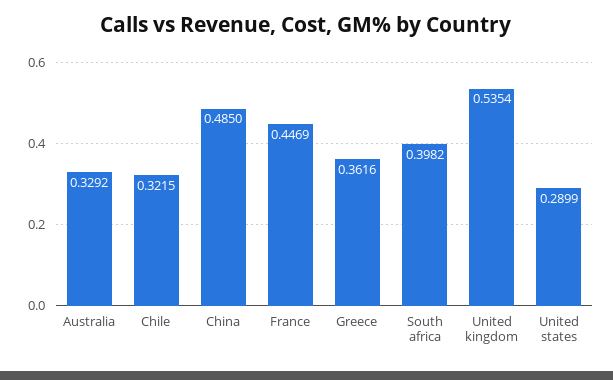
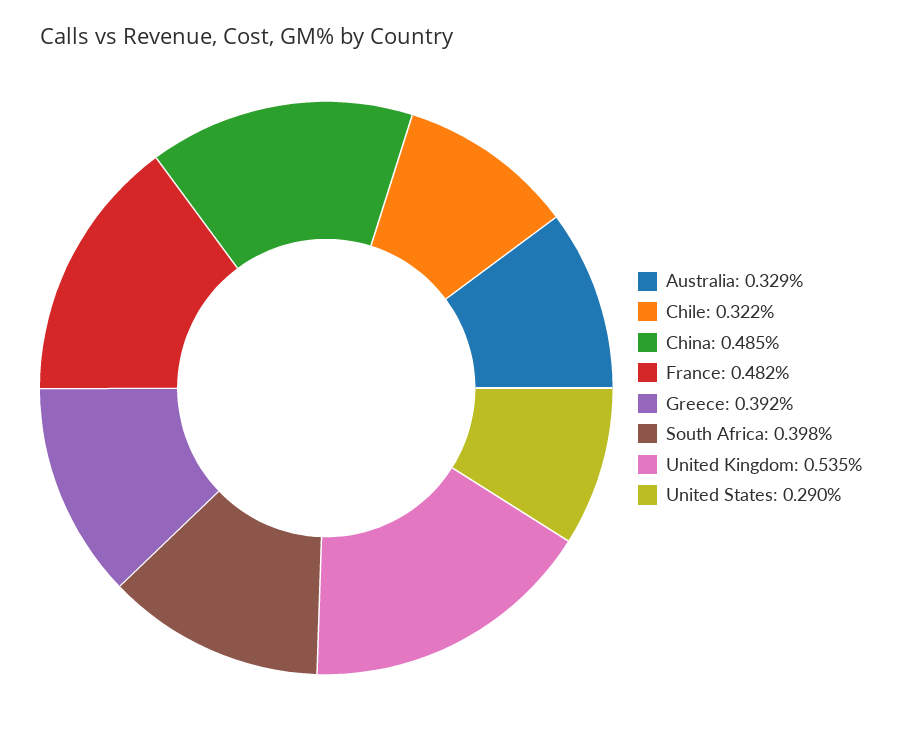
France: 0.4469 -> 0.482
Greece: 0.3616 -> 0.392

